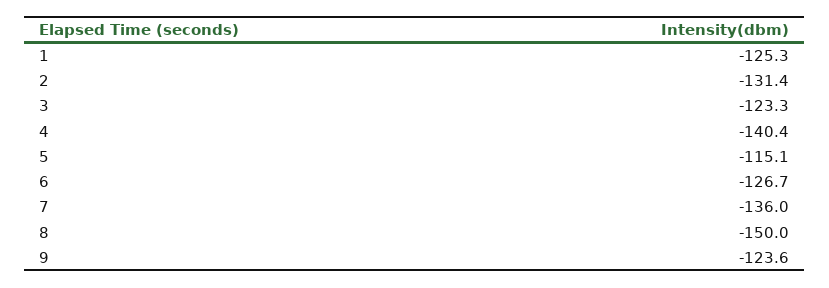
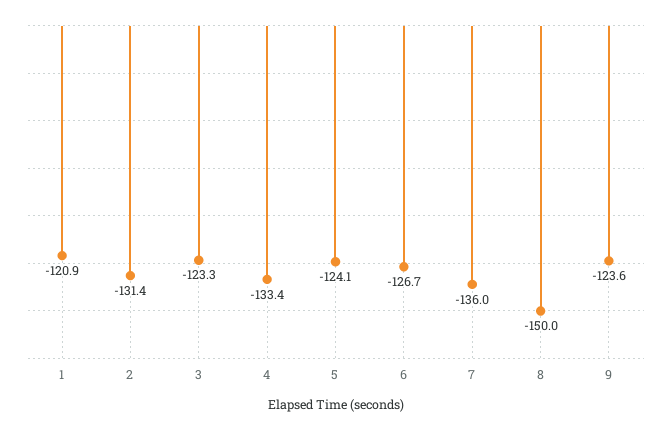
1: -125.3 -> -120.9
4: -140.4 -> -133.4
5: -115.1 -> -124.1

